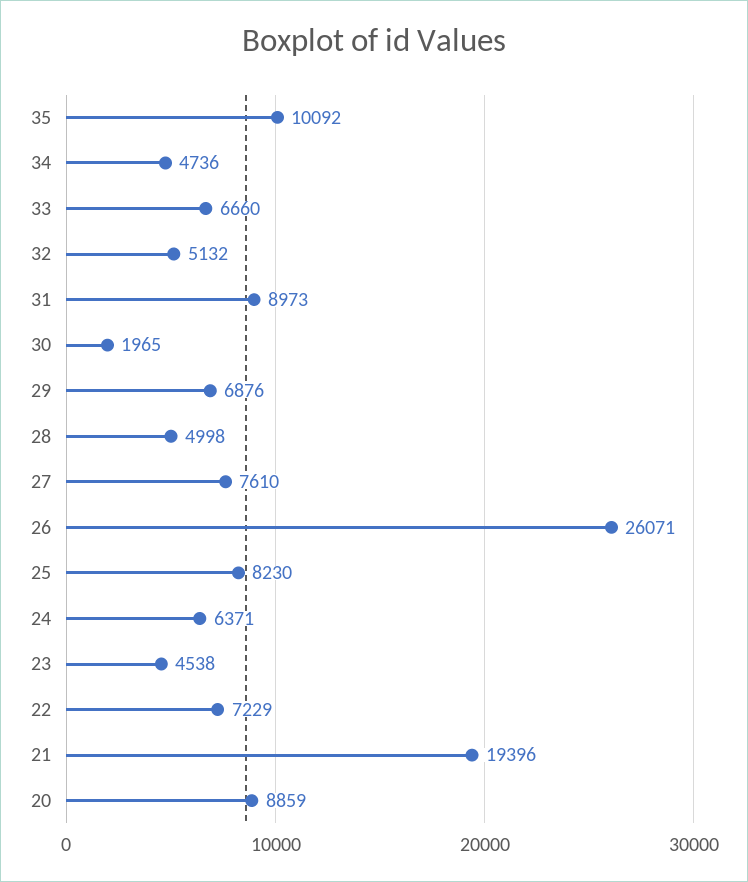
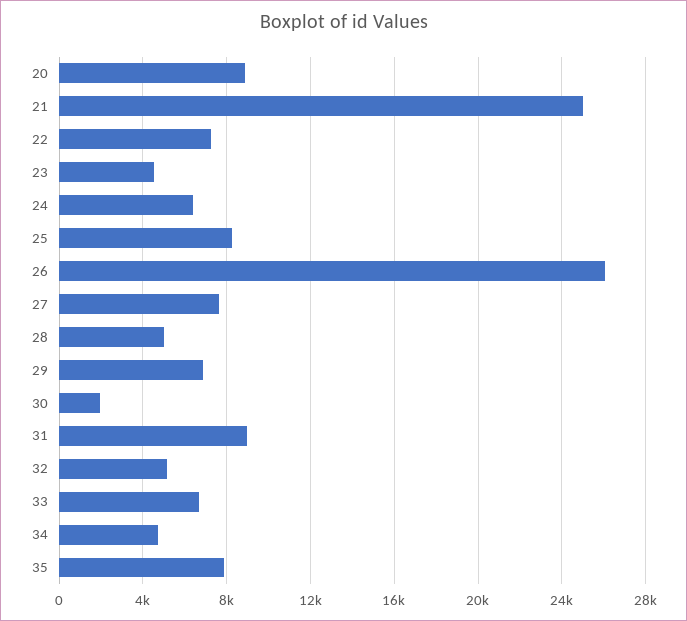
35: 10092 -> 8000
21: 19396 -> 25000

